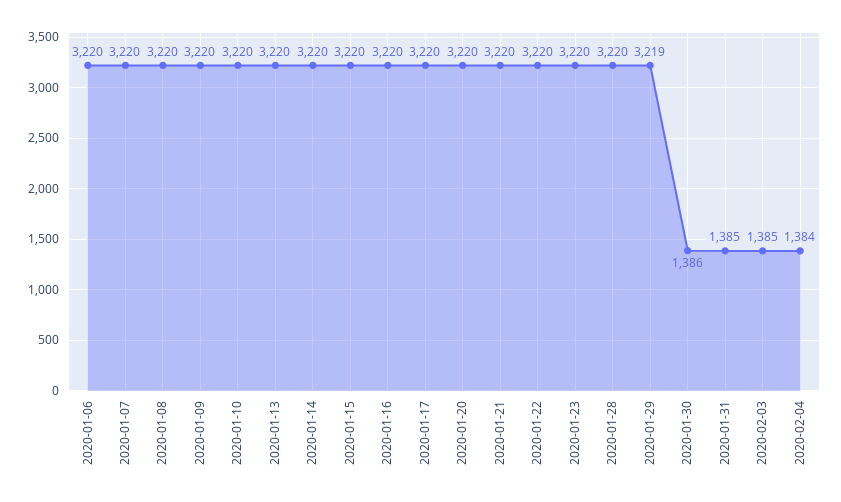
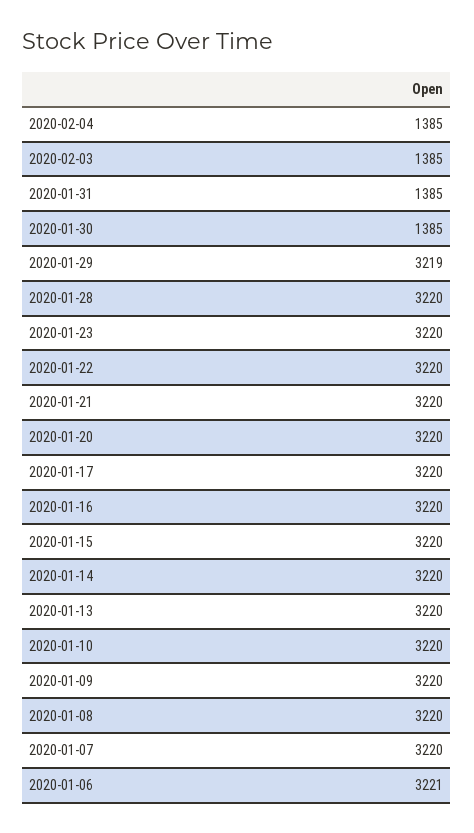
2020-01-06: 3220 -> 3221
2020-01-30: 1386 -> 1385
2020-02-04: 1384 -> 1385

